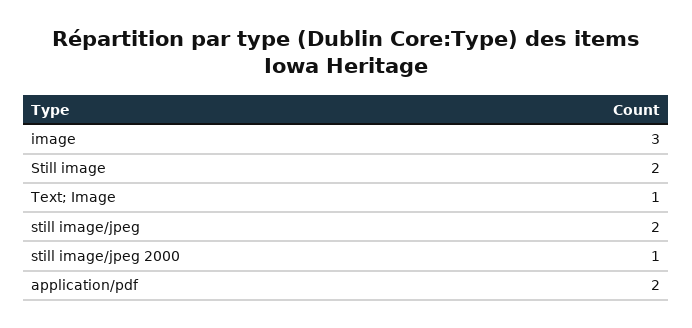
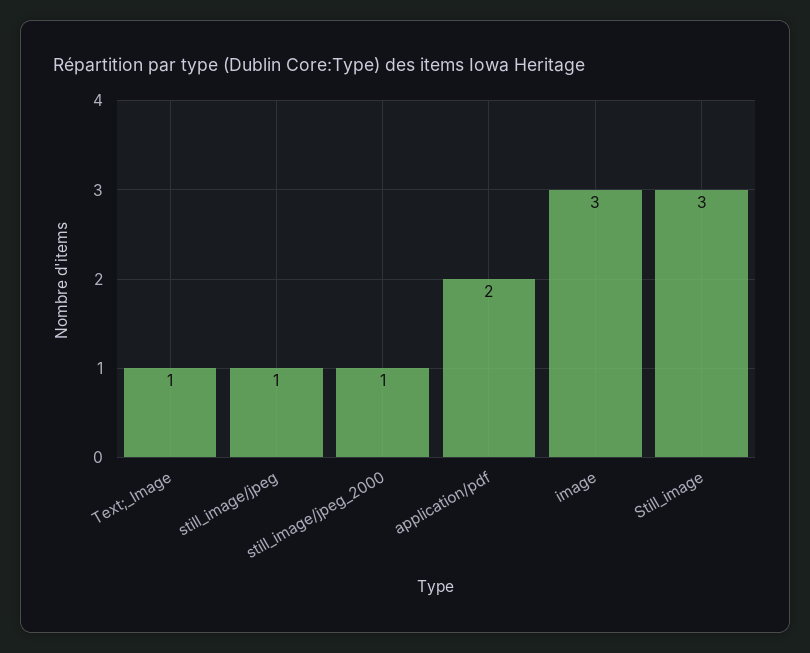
Still image: 2 -> 3
still image/jpeg: 2 -> 1

